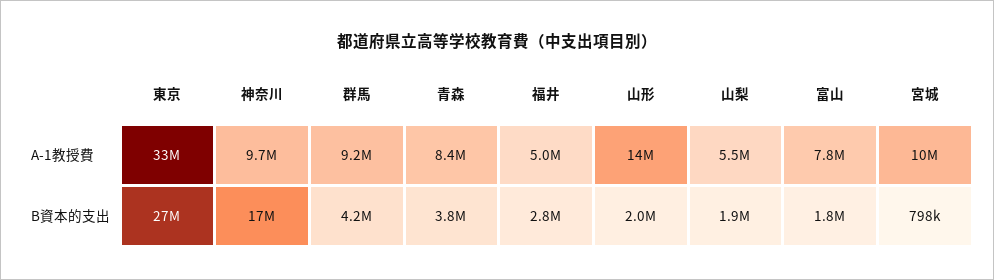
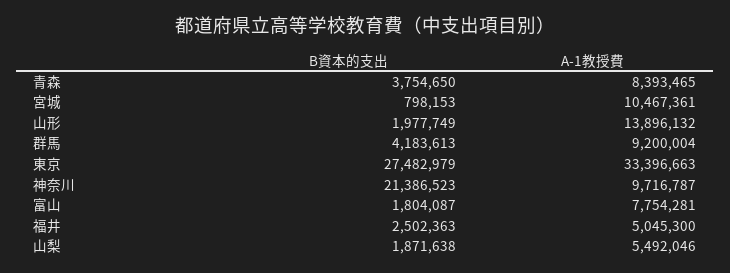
神奈川, B資本的支出: 17000000 -> 21386523
福井, B資本的支出: 2800000 -> 2502363

